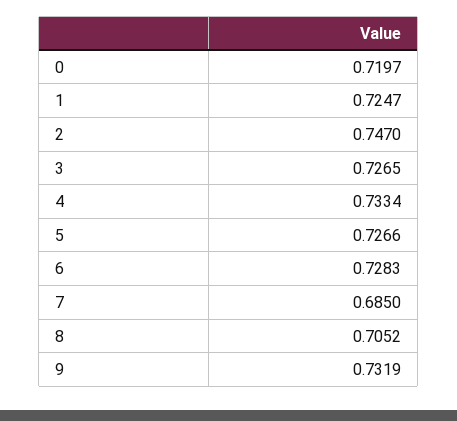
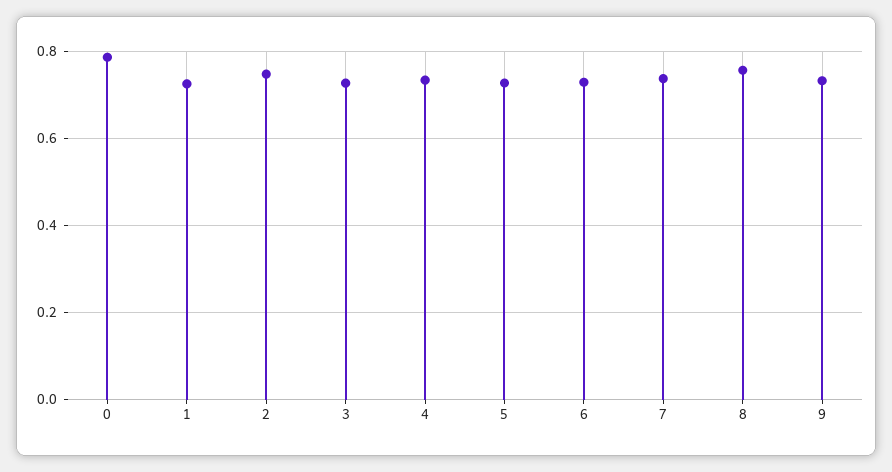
0: 0.7197 -> 0.78
7: 0.685 -> 0.74
8: 0.7052 -> 0.76

